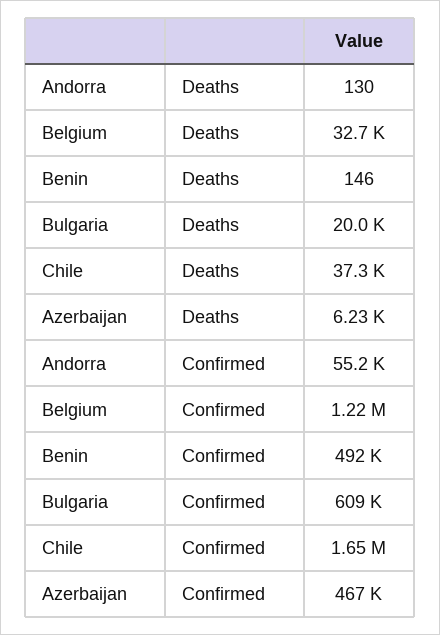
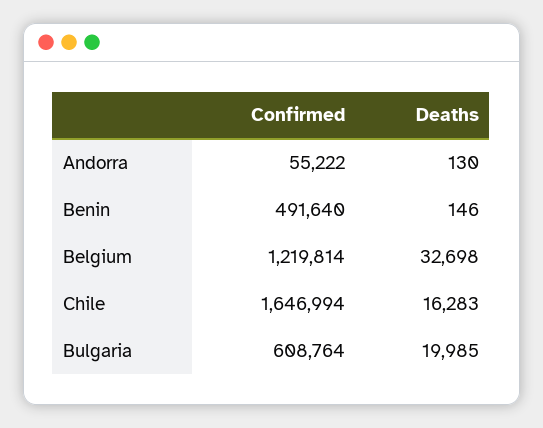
Chile, Deaths: 37300 -> 16283
Azerbaijan, Deaths: 6230 -> none
Azerbaijan, Confirmed: 467000 -> none

